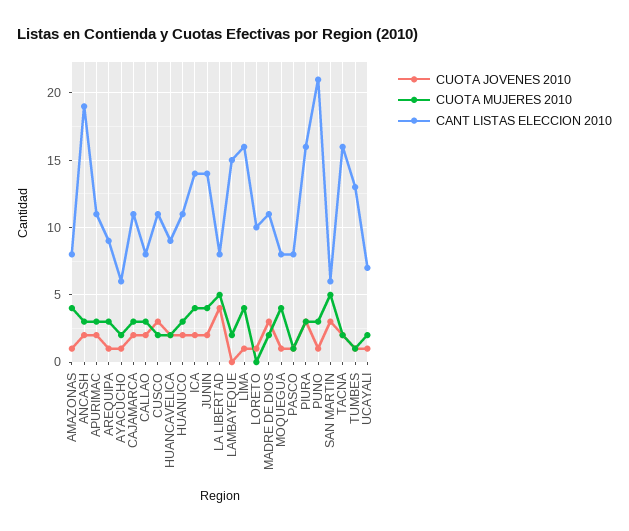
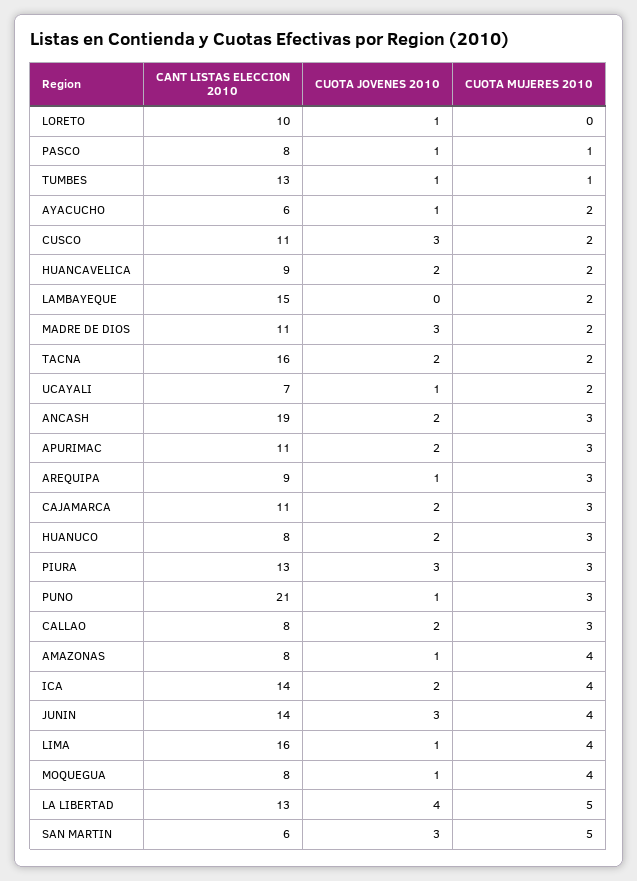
CANT LISTAS ELECCION 2010, HUANUCO: 11 -> 8
CUOTA JOVENES 2010, JUNIN: 2 -> 3
CANT LISTAS ELECCION 2010, LA LIBERTAD: 8 -> 13
CANT LISTAS ELECCION 2010, PIURA: 16 -> 13

